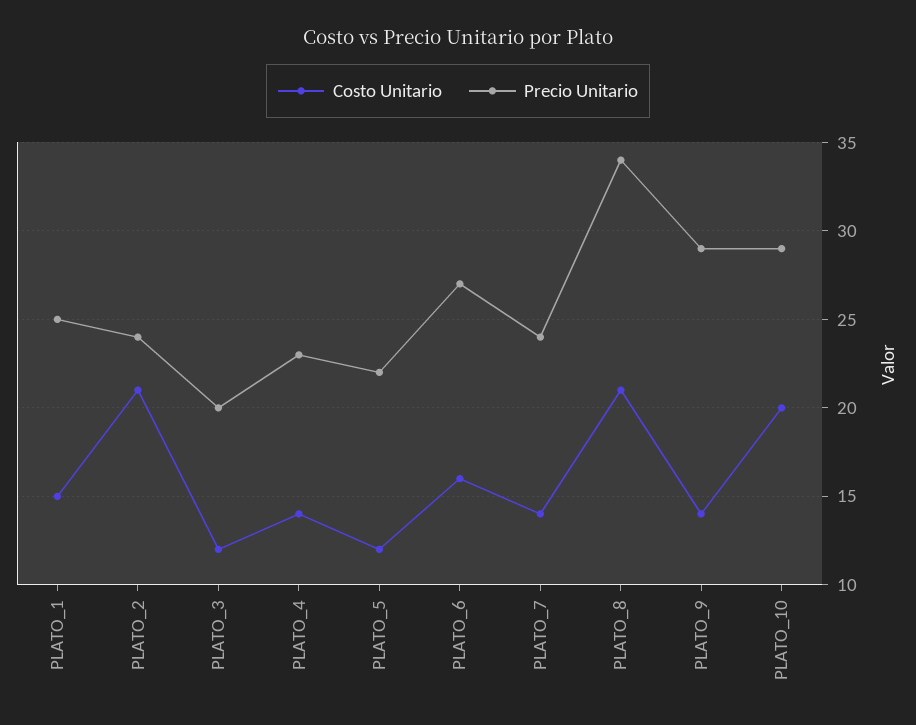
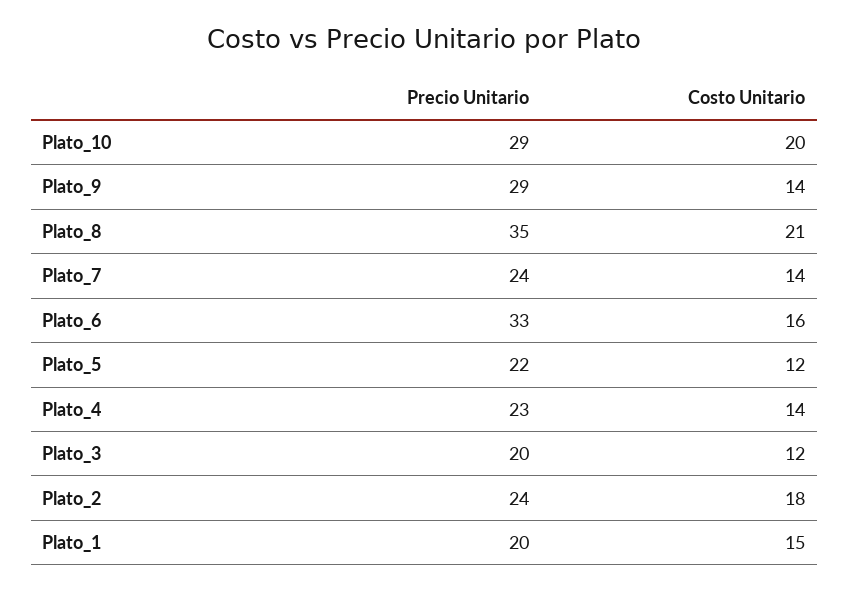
Precio Unitario, PLATO_1: 25 -> 20
Costo Unitario, PLATO_2: 21 -> 18
Precio Unitario, PLATO_6: 27 -> 33
Precio Unitario, PLATO_8: 34 -> 35

